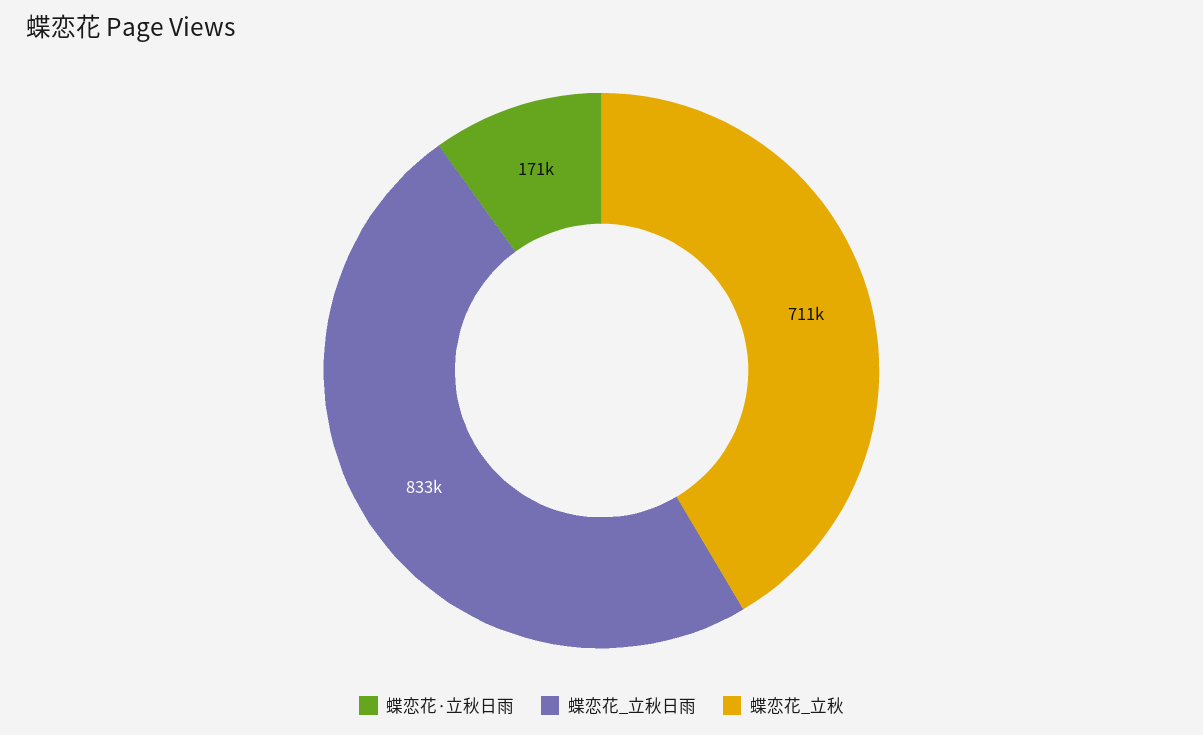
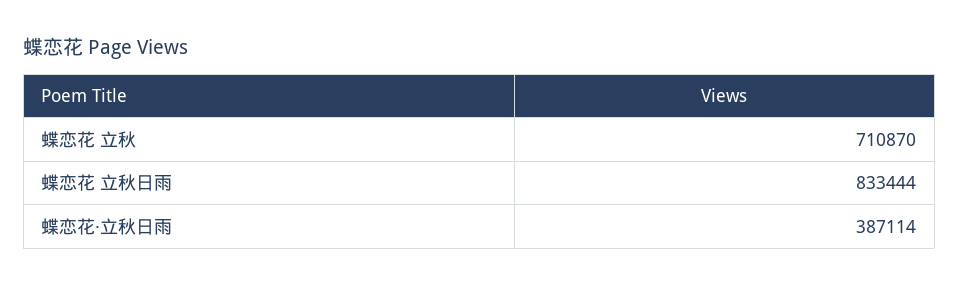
蝶恋花·立秋日雨: 171000 -> 387114

